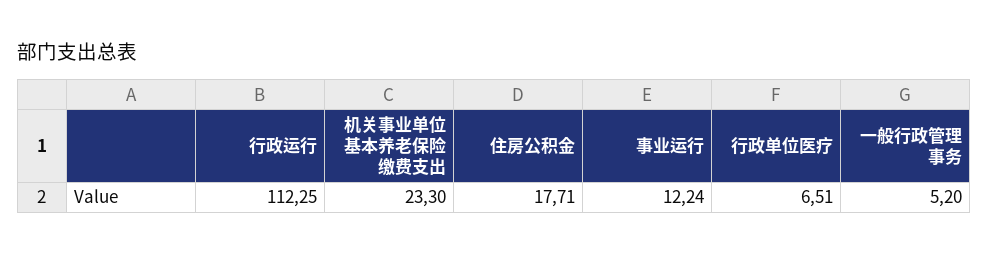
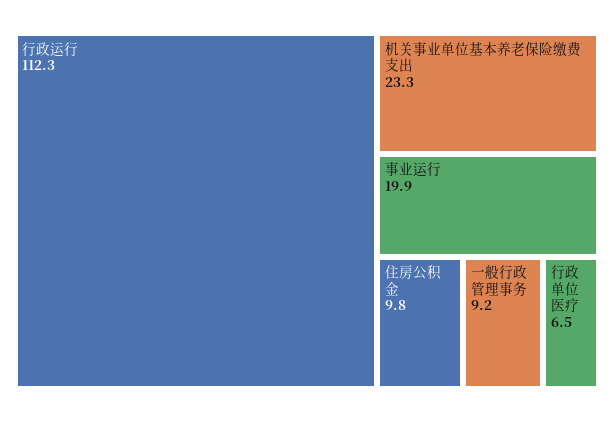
住房公积金: 17.71 -> 9.8
事业运行: 12.24 -> 19.9
一般行政管理事务: 5.2 -> 9.2

